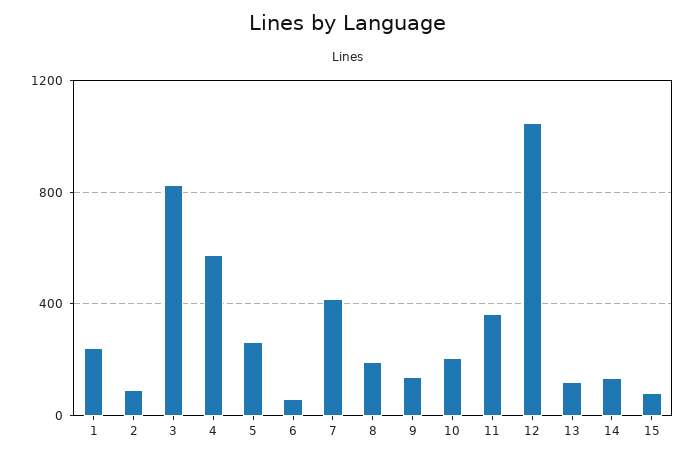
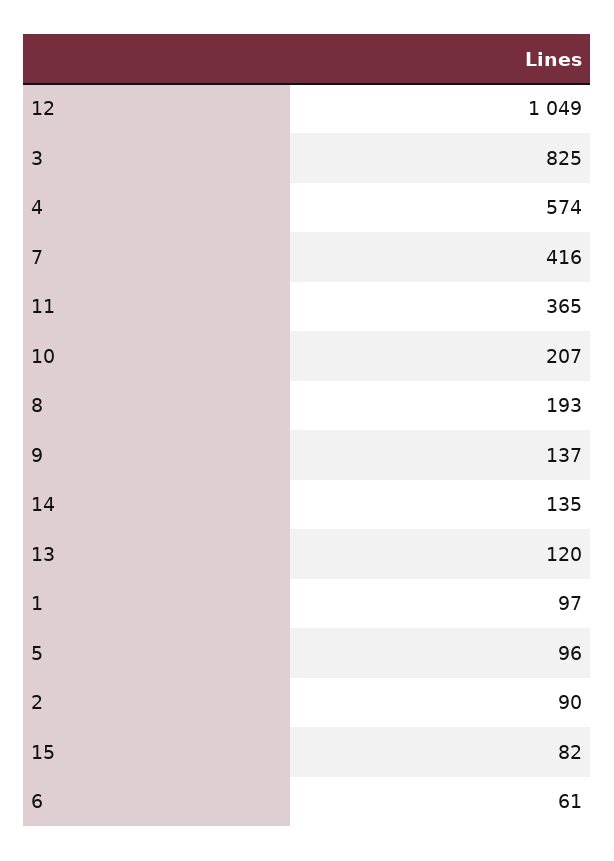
1: 250 -> 97
5: 250 -> 96

